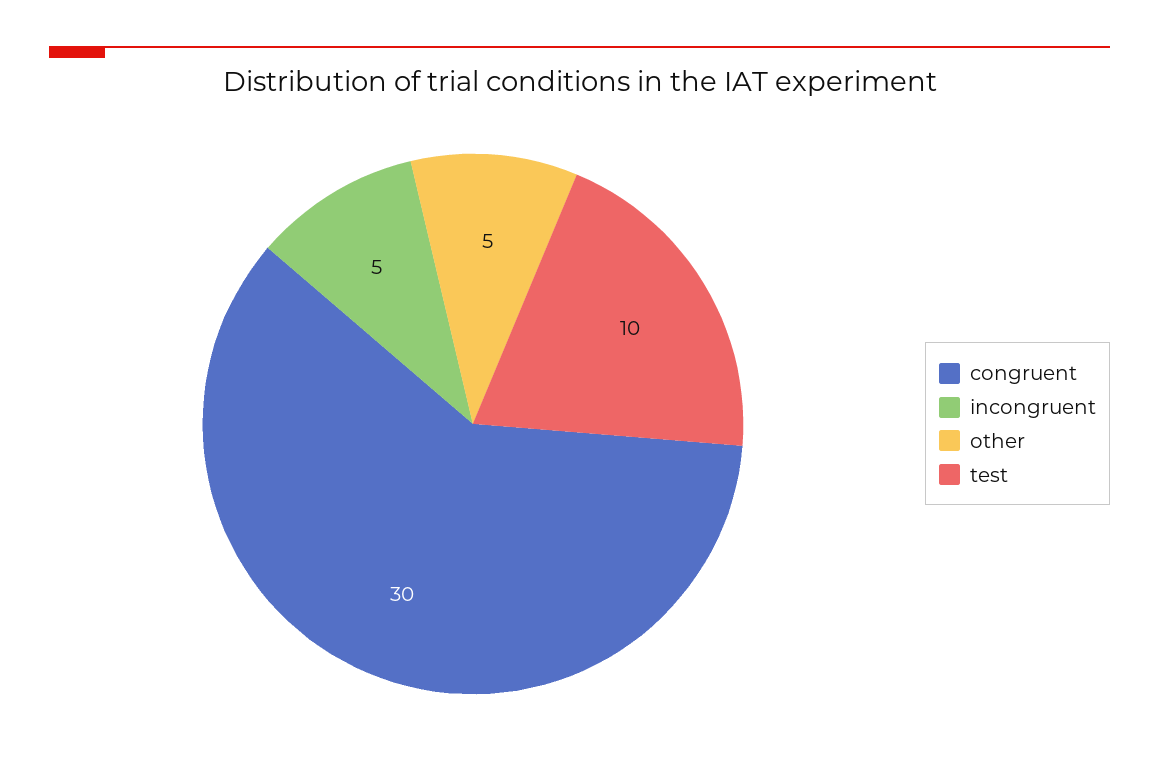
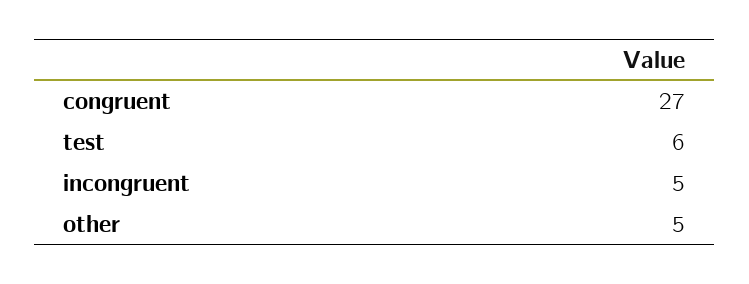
congruent: 30 -> 27
test: 10 -> 6

